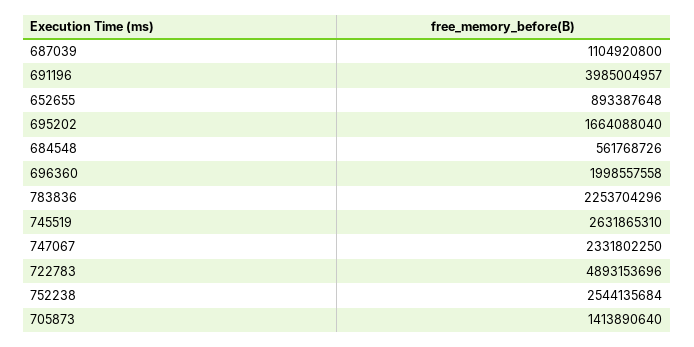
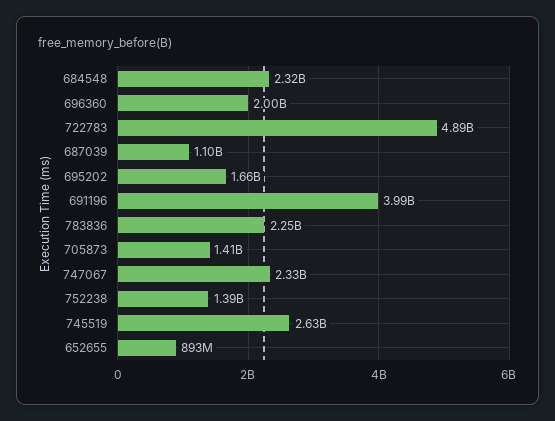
684548: 561768726 -> 2320000000
752238: 2544135684 -> 1390000000

